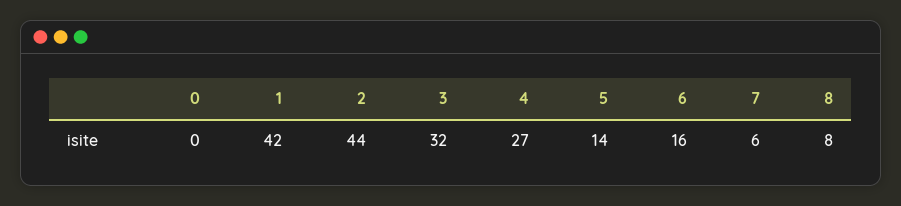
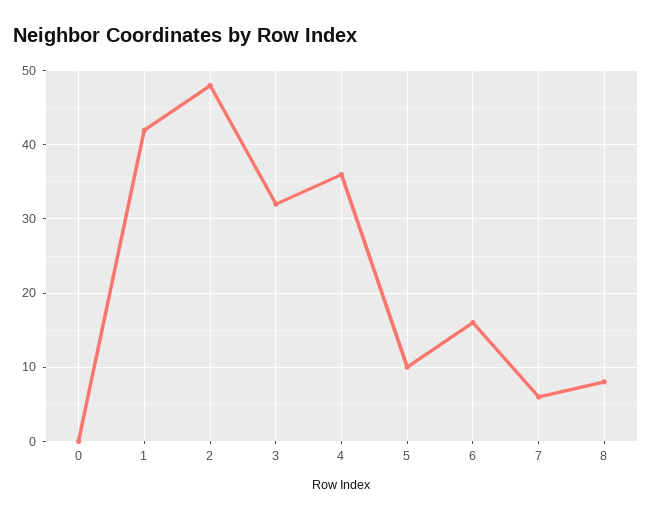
2: 44 -> 48
4: 27 -> 36
5: 14 -> 10

